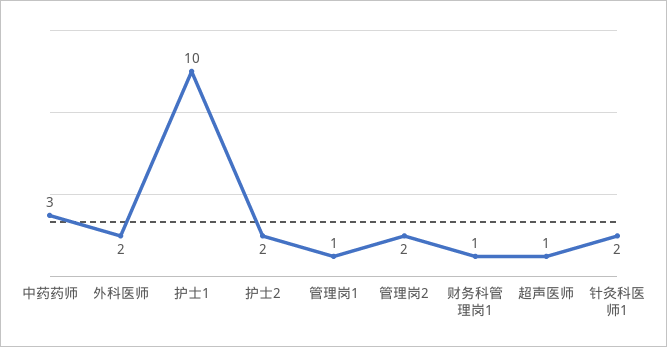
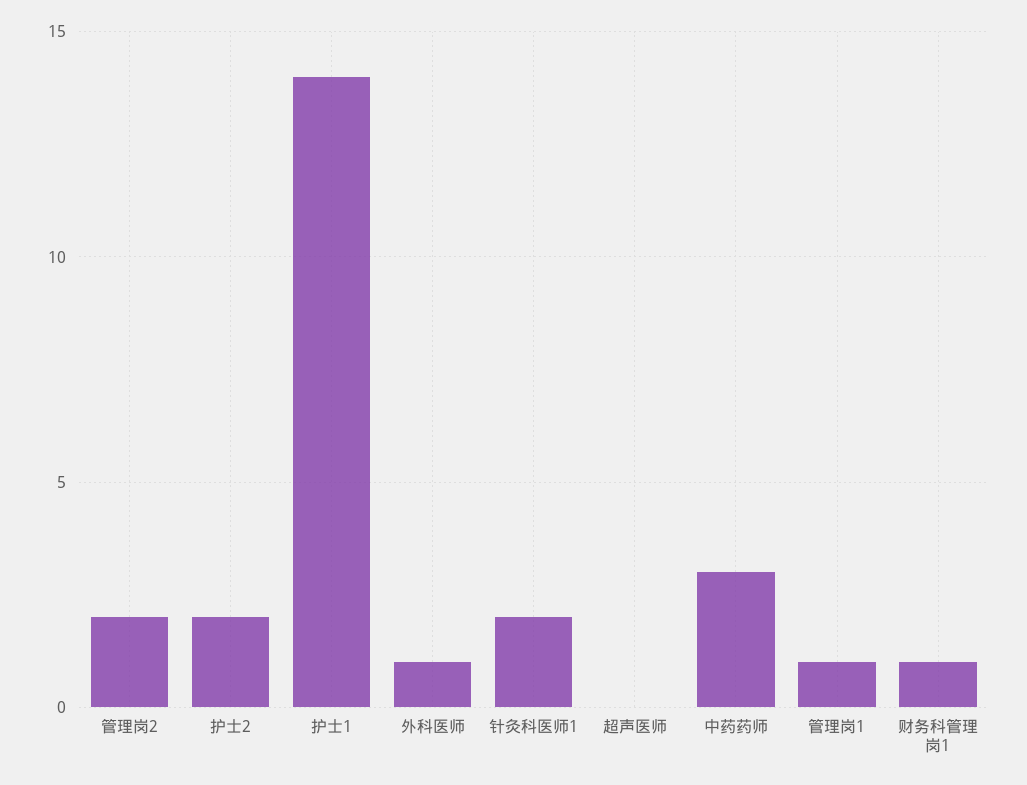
外科医师: 2 -> 1
护士1: 10 -> 14
超声医师: 1 -> 0

